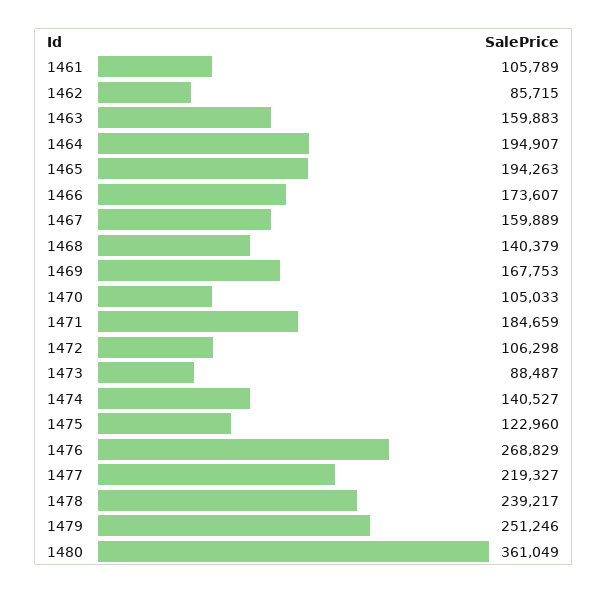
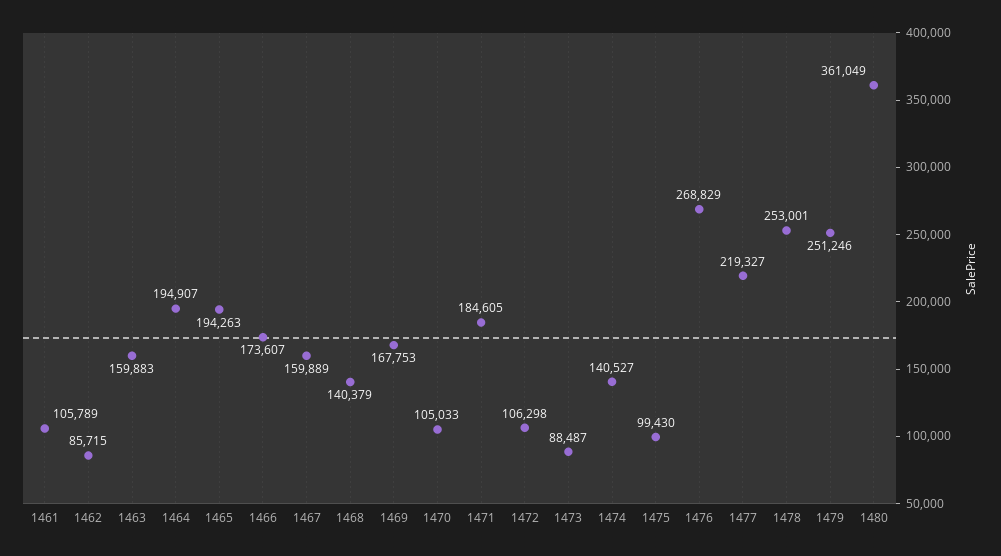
1471: 184659 -> 184605
1475: 122960 -> 99430
1478: 239217 -> 253001

